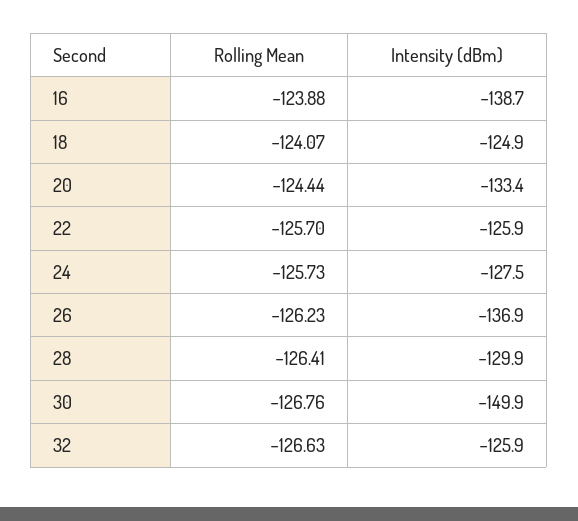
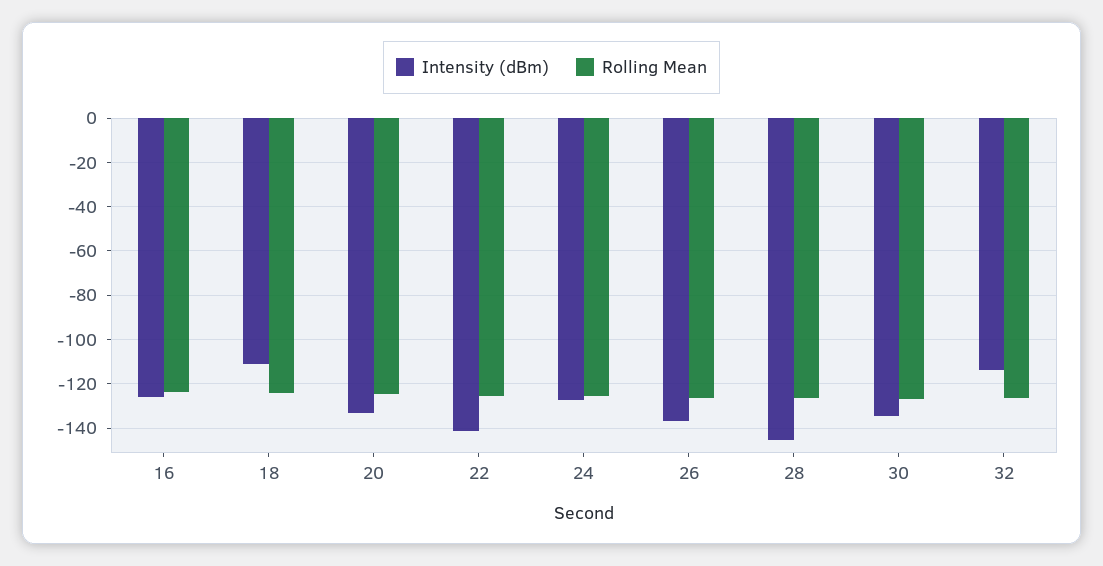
Intensity (dBm), 16: -138.7 -> -125
Intensity (dBm), 18: -124.9 -> -110
Intensity (dBm), 22: -125.9 -> -140
Intensity (dBm), 28: -129.9 -> -145
Intensity (dBm), 30: -149.9 -> -135
Intensity (dBm), 32: -125.9 -> -115

